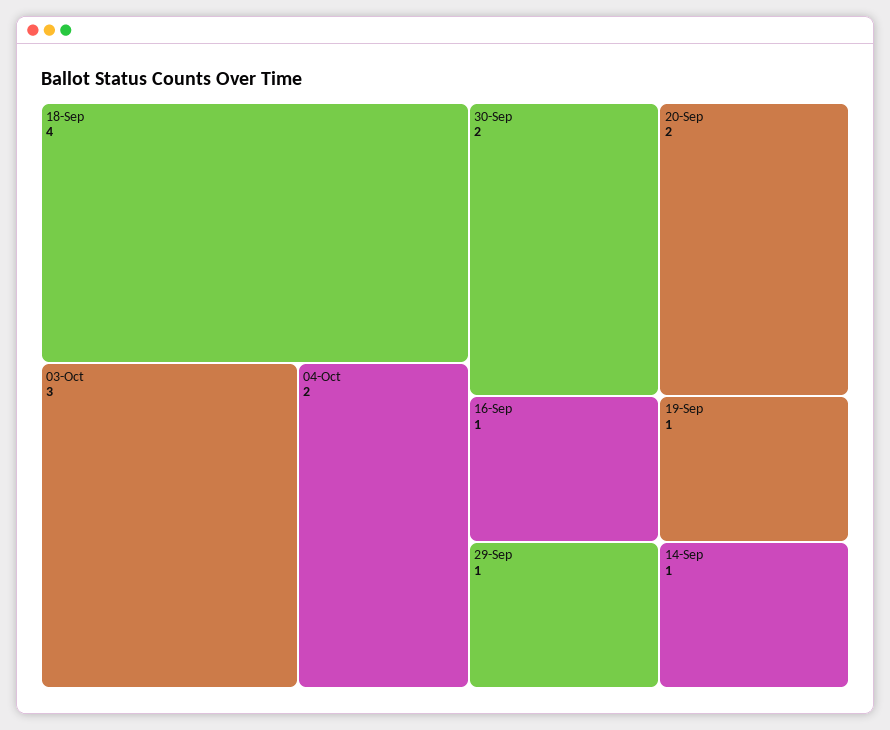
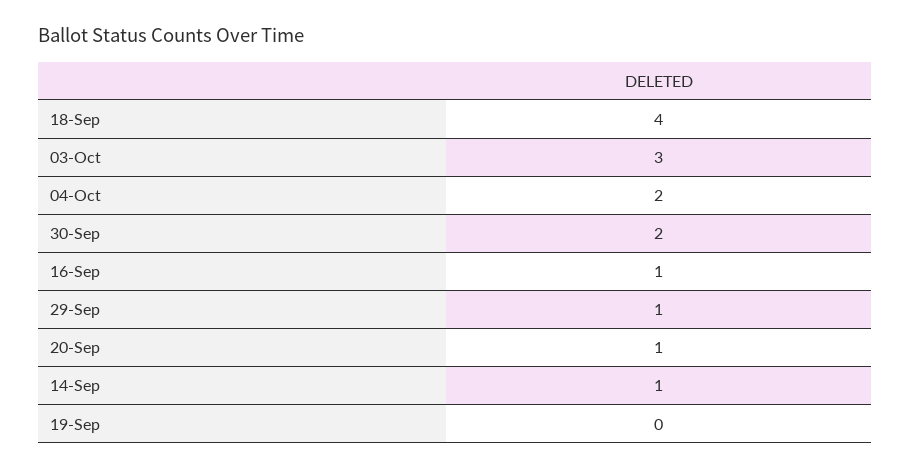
20-Sep: 2 -> 1
19-Sep: 1 -> 0

